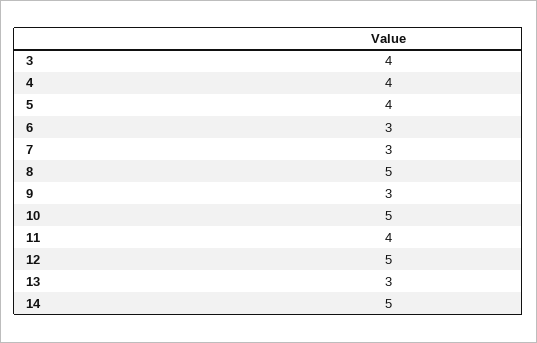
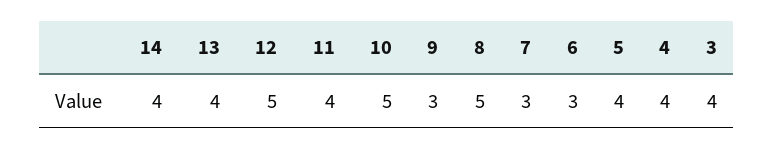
13: 3 -> 4
14: 5 -> 4

